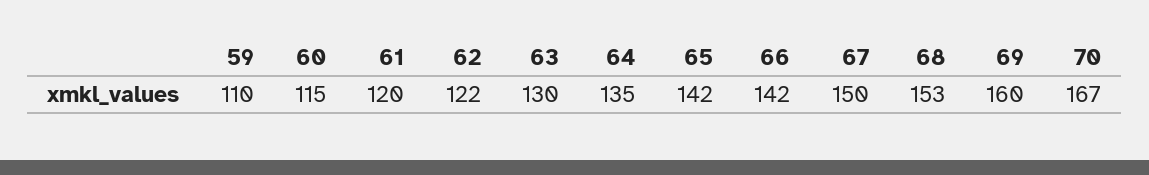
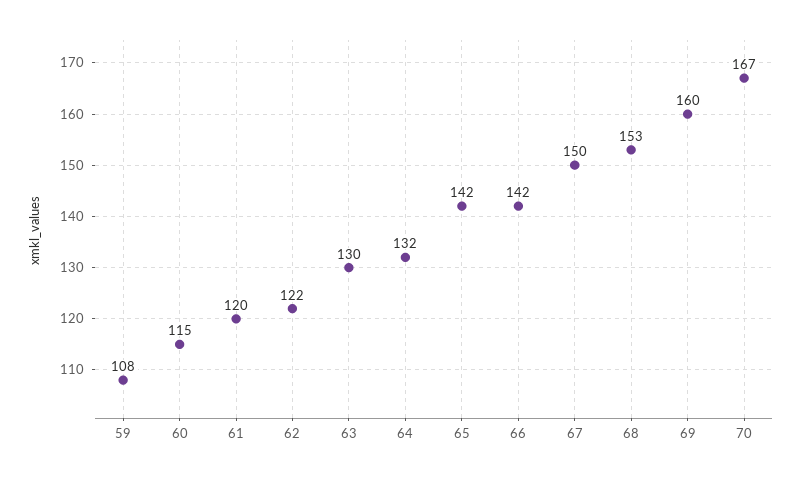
59: 110 -> 108
64: 135 -> 132

